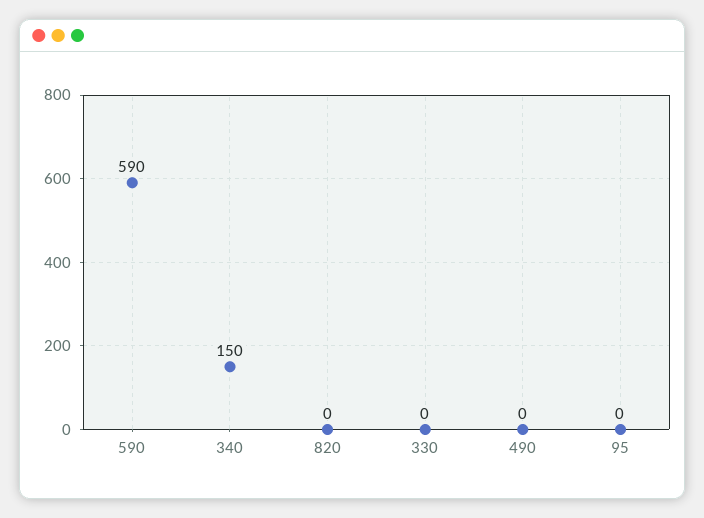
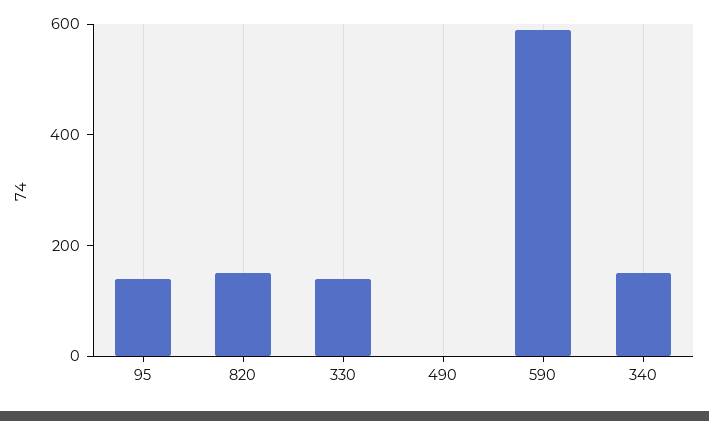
820: 0 -> 150
330: 0 -> 150
95: 0 -> 150

